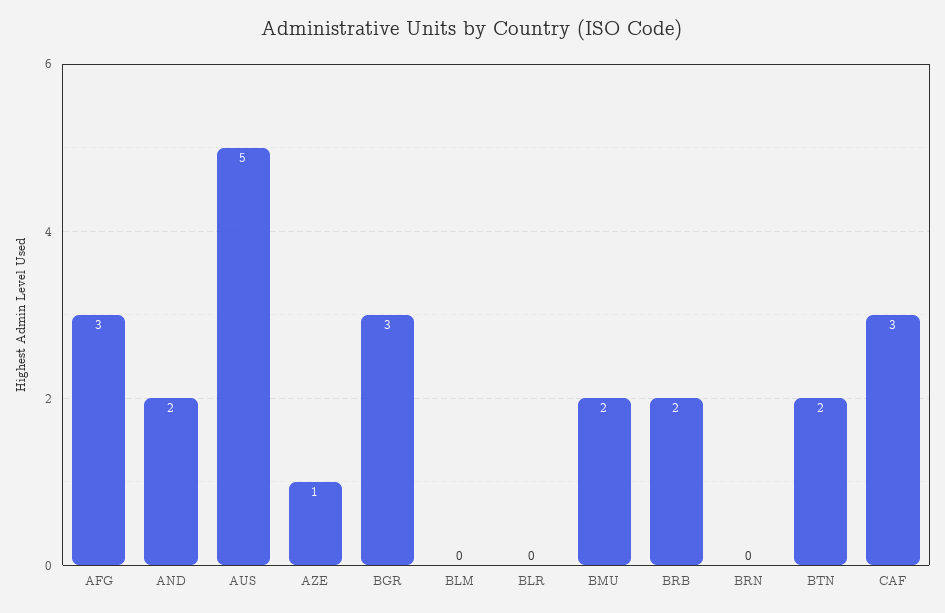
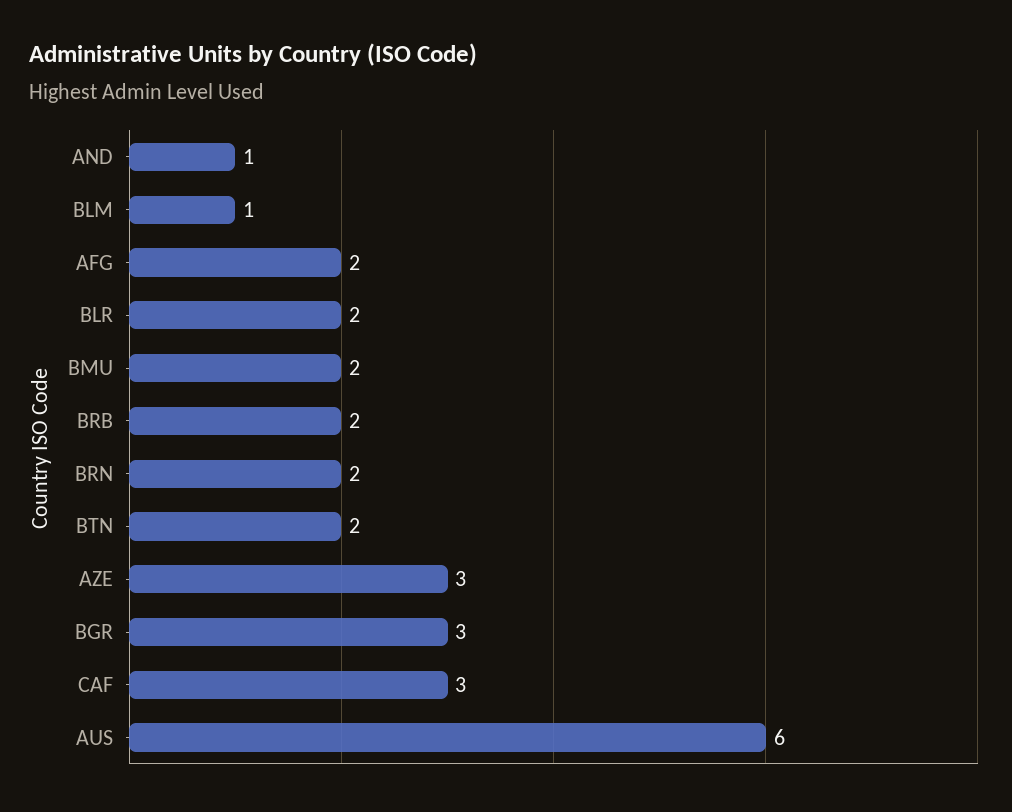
AFG: 3 -> 2
AND: 2 -> 1
AUS: 5 -> 6
AZE: 1 -> 3
BLM: 0 -> 1
BLR: 0 -> 2
BRN: 0 -> 2

